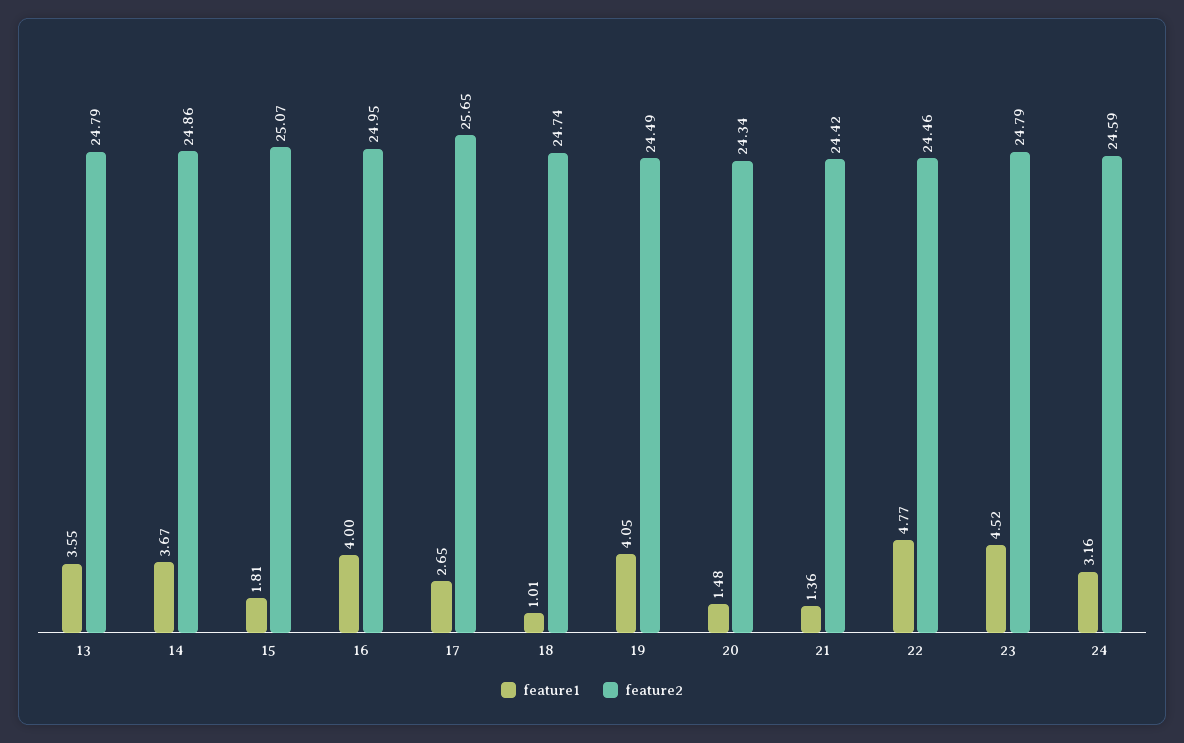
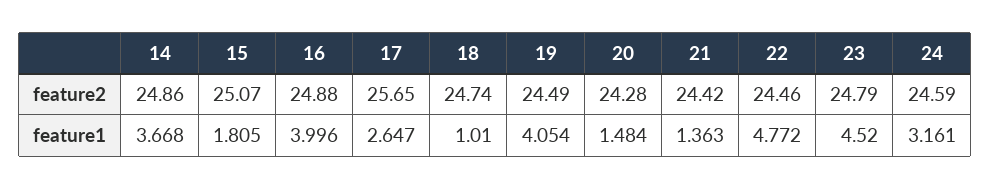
feature1, 13: 3.55 -> none
feature2, 13: 24.79 -> none
feature2, 16: 24.95 -> 24.88
feature2, 20: 24.34 -> 24.28

